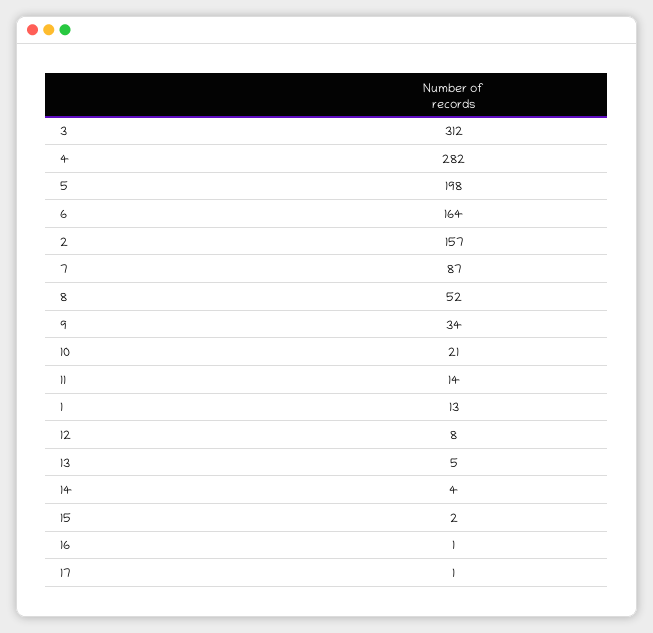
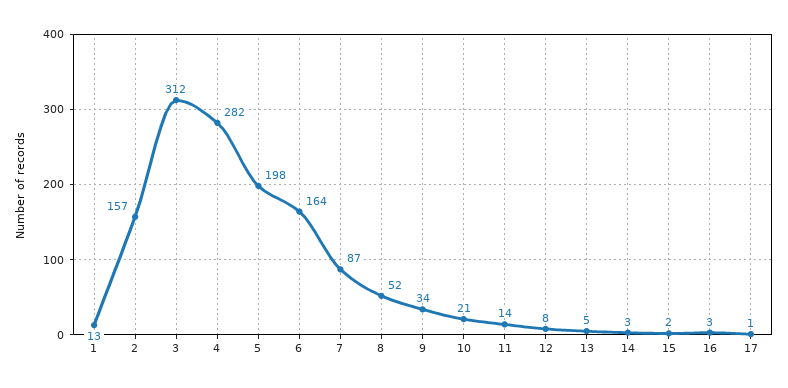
14: 4 -> 3
16: 1 -> 3

